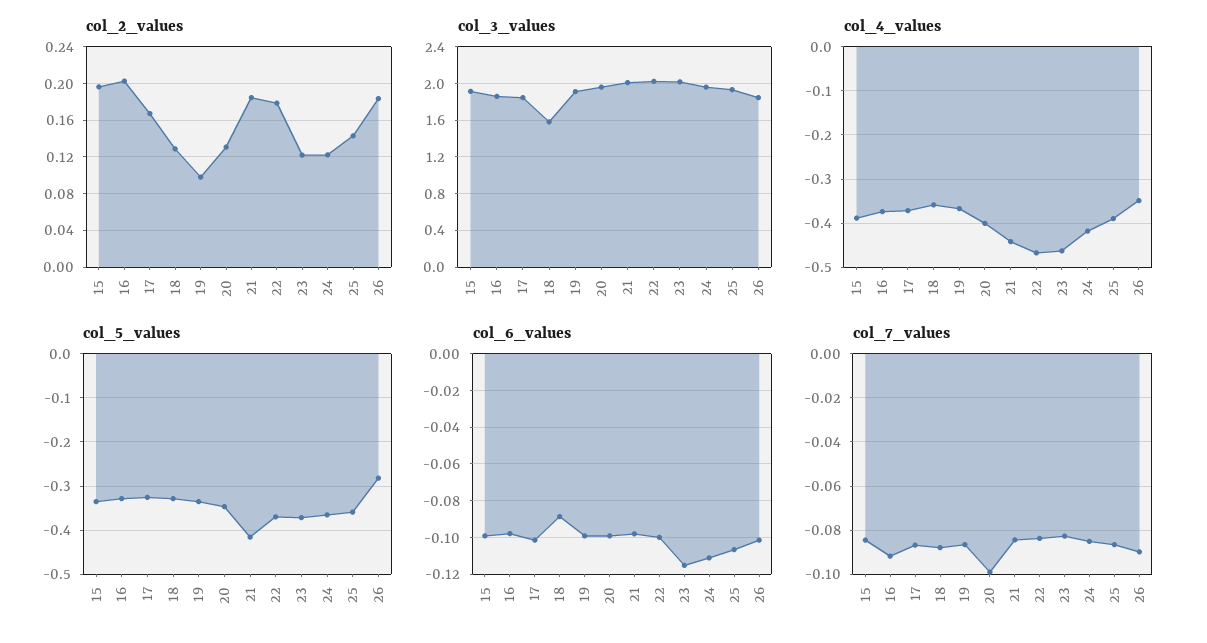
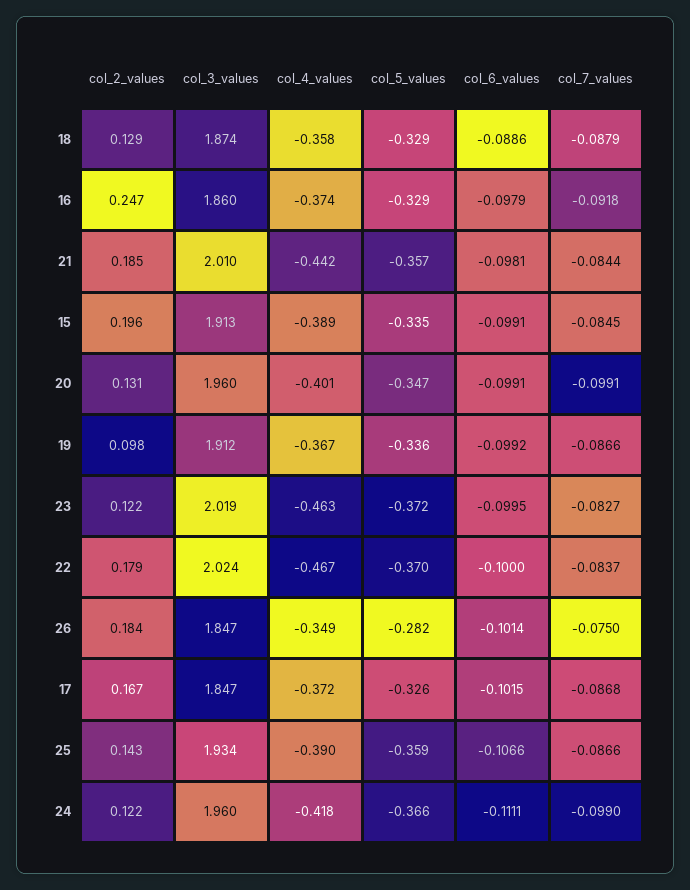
col_2_values, 16: 0.2 -> 0.247
col_3_values, 18: 1.6 -> 1.874
col_5_values, 21: -0.42 -> -0.357
col_6_values, 23: -0.115 -> -0.0995
col_7_values, 24: -0.085 -> -0.099
col_7_values, 26: -0.09 -> -0.075

